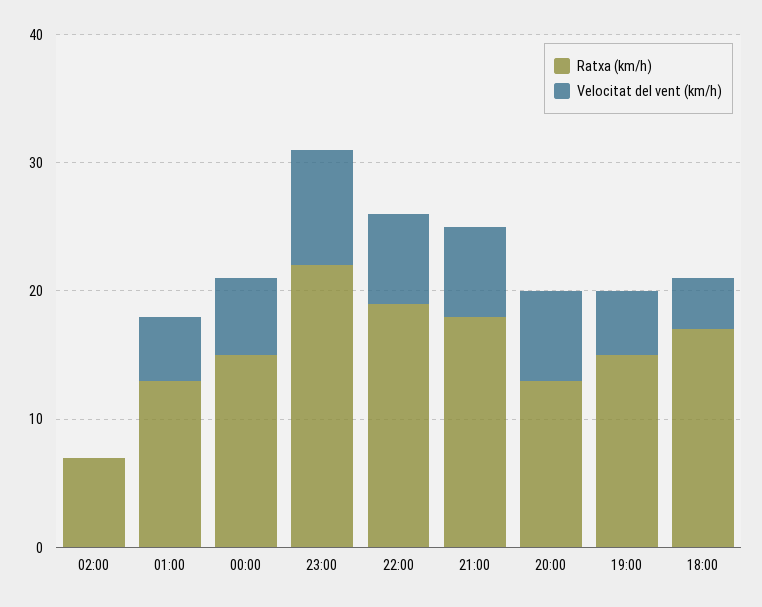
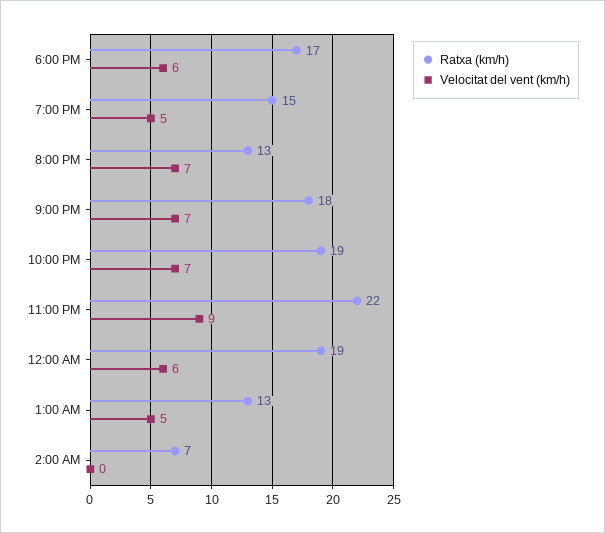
Ratxa (km/h), 00:00: 15 -> 19
Velocitat del vent (km/h), 18:00: 4 -> 6

